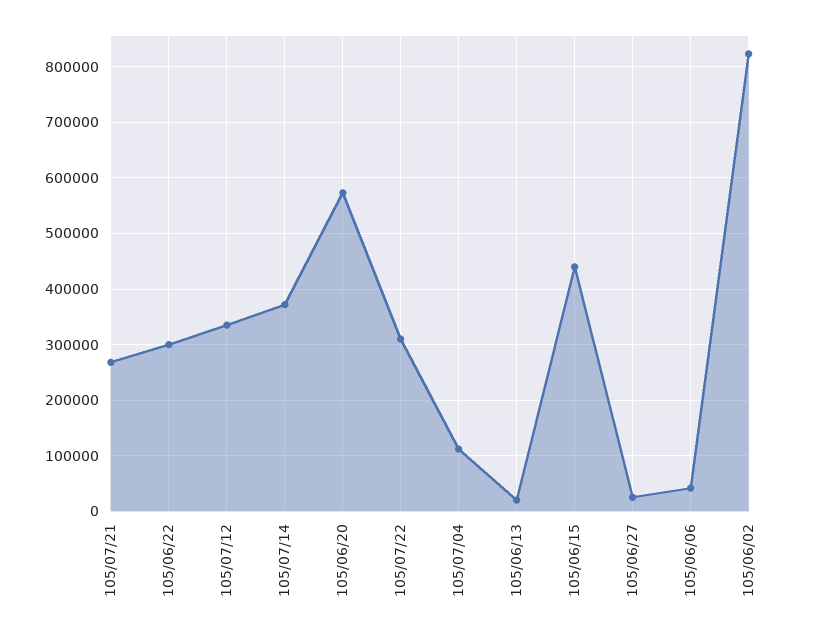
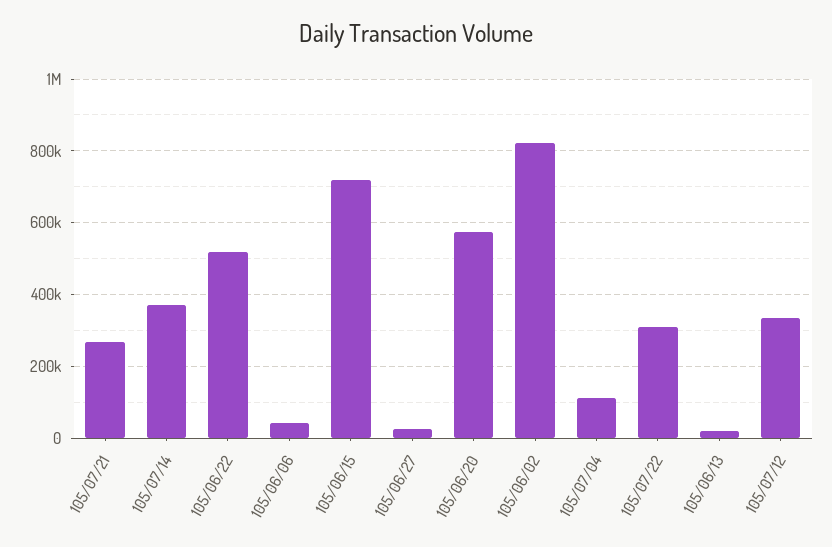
105/06/22: 300000 -> 520000
105/06/15: 440000 -> 720000

